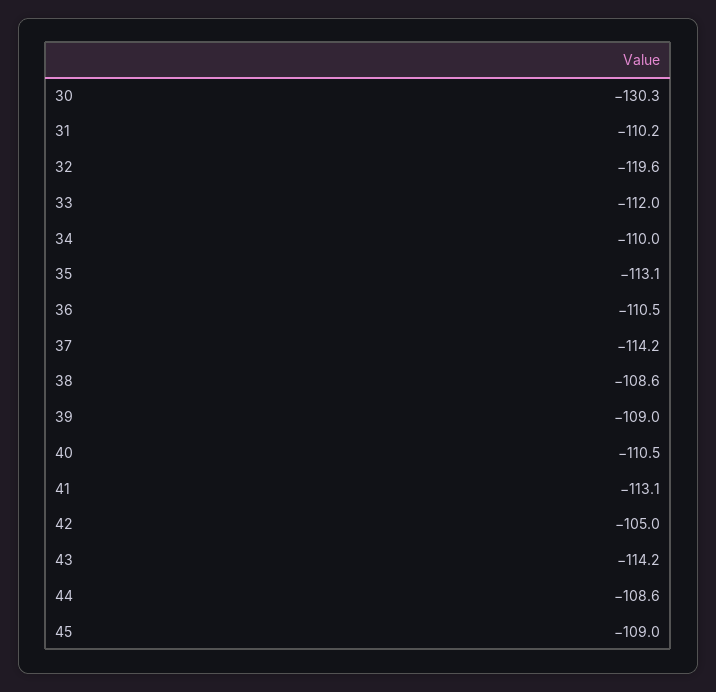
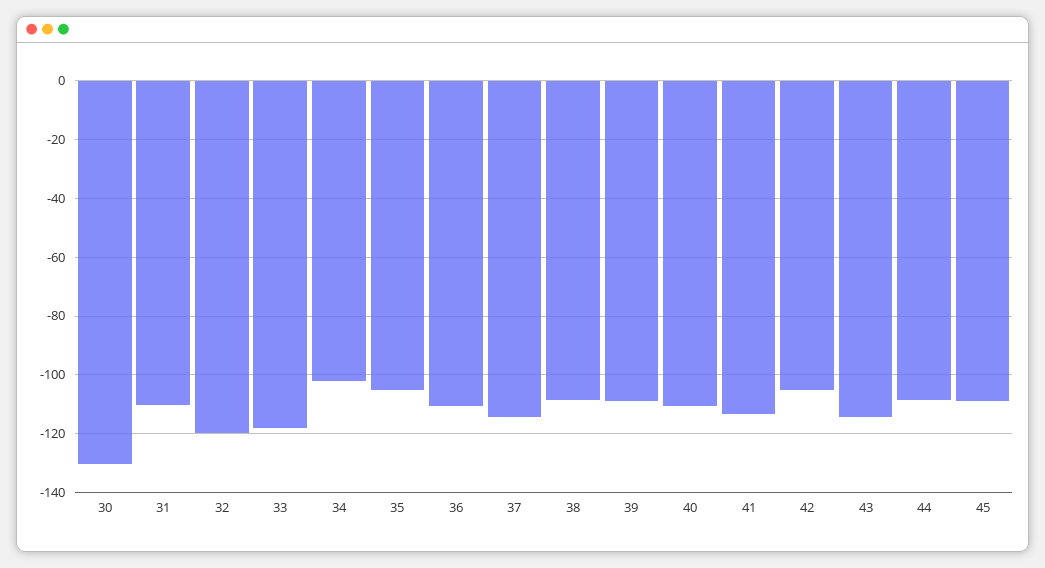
33: -112 -> -117.5
34: -110 -> -102.5
35: -113.1 -> -105

